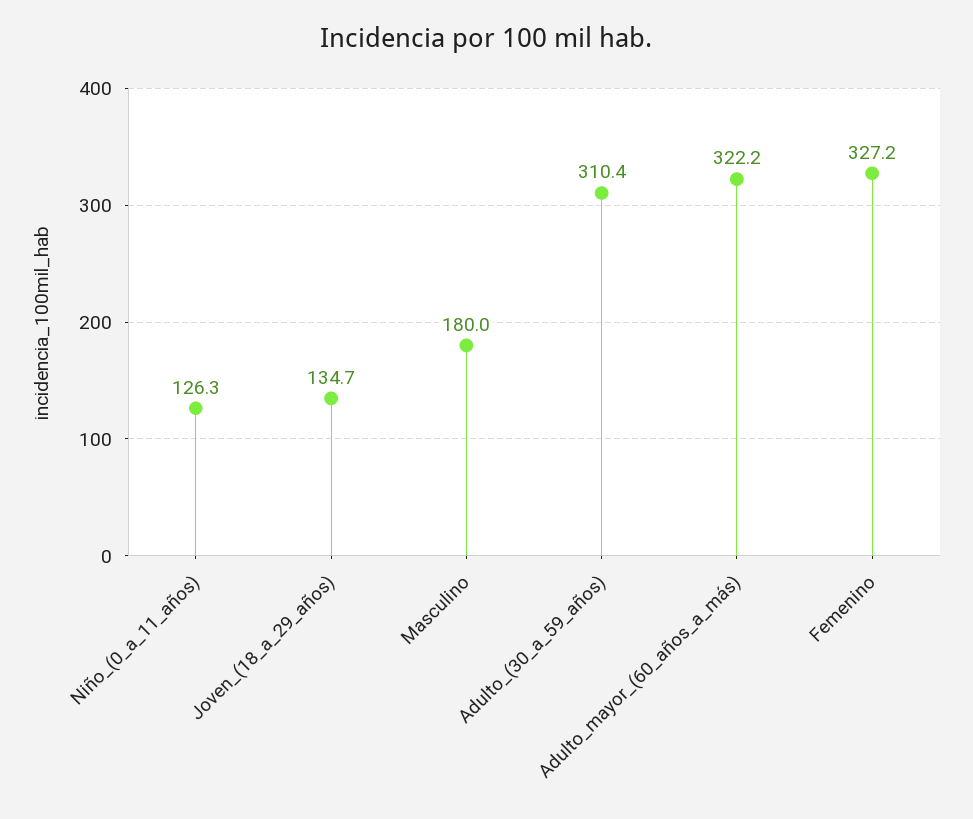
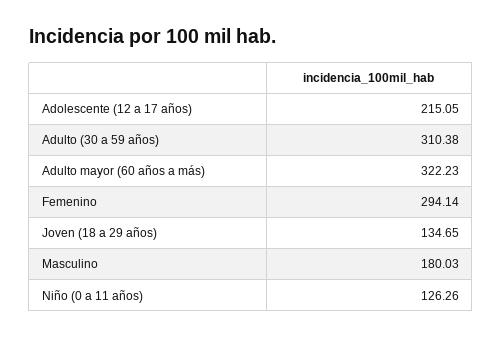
Femenino: 327.2 -> 294.14
Adolescente (12 a 17 años): none -> 215.05

